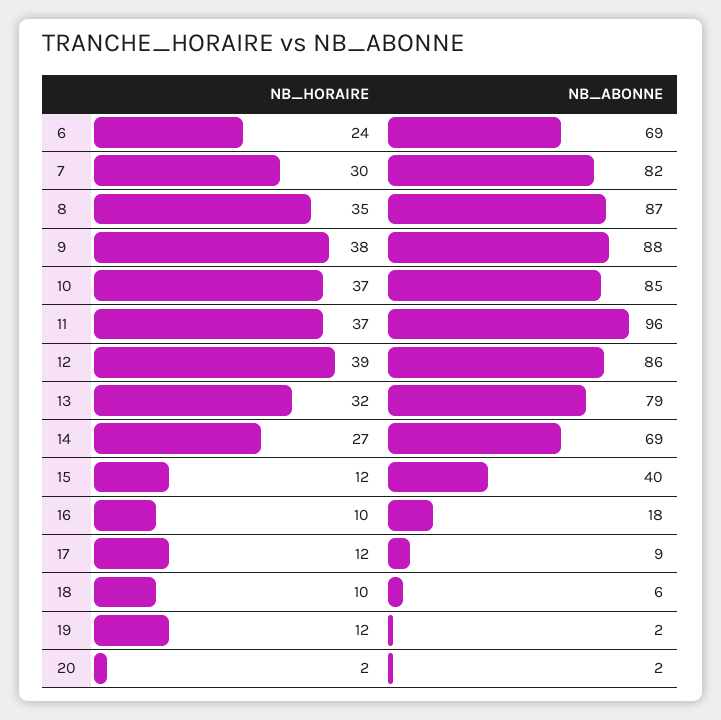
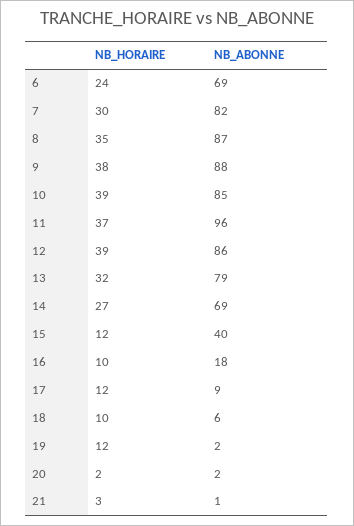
NB_HORAIRE, 10: 37 -> 39
NB_HORAIRE, 21: none -> 3
NB_ABONNE, 21: none -> 1

